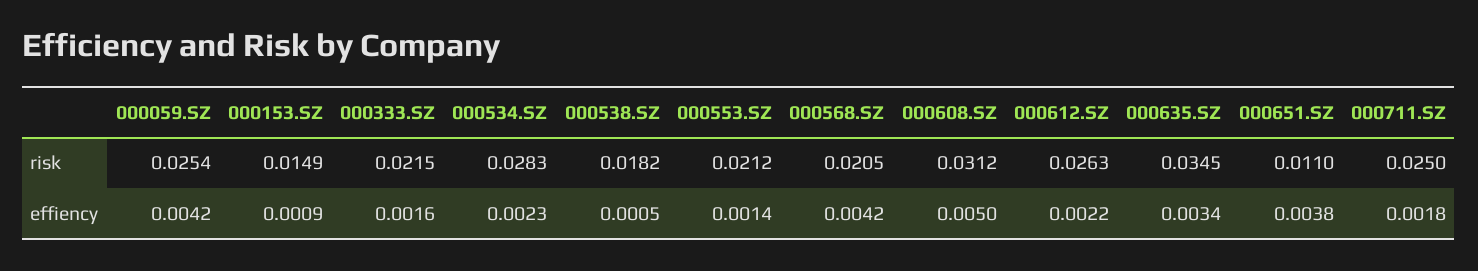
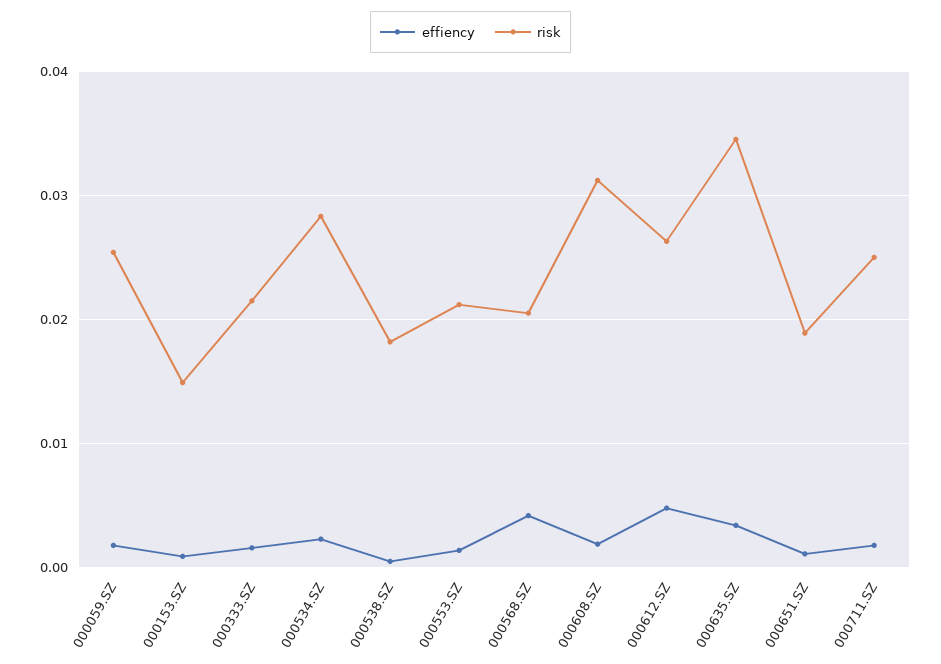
risk, 000651.SZ: 0.011 -> 0.019
effiency, 000059.SZ: 0.0042 -> 0.002
effiency, 000608.SZ: 0.005 -> 0.002
effiency, 000612.SZ: 0.0022 -> 0.005
effiency, 000651.SZ: 0.0038 -> 0.001

